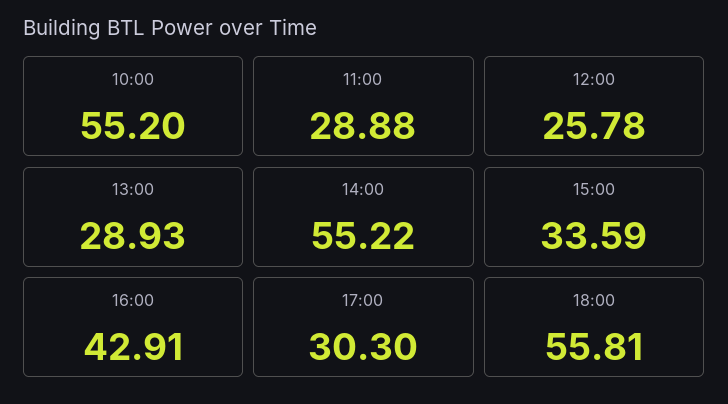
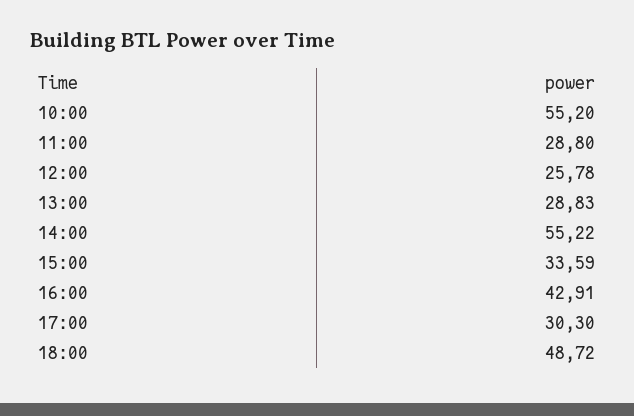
11:00: 28.88 -> 28.8
13:00: 28.93 -> 28.83
18:00: 55.81 -> 48.72

